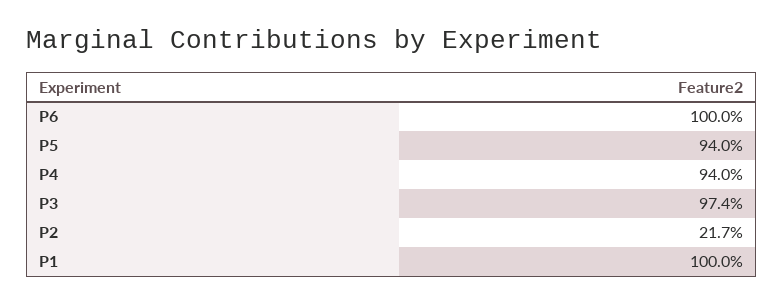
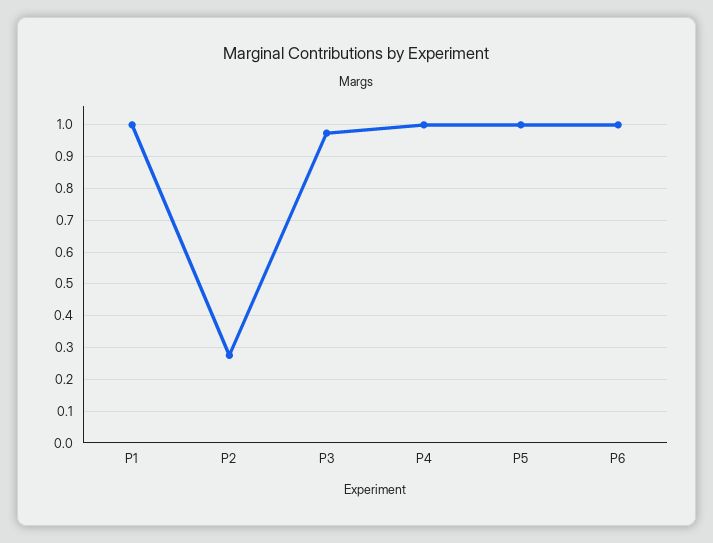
P5: 0.94 -> 1
P4: 0.94 -> 1
P2: 0.217 -> 0.28

